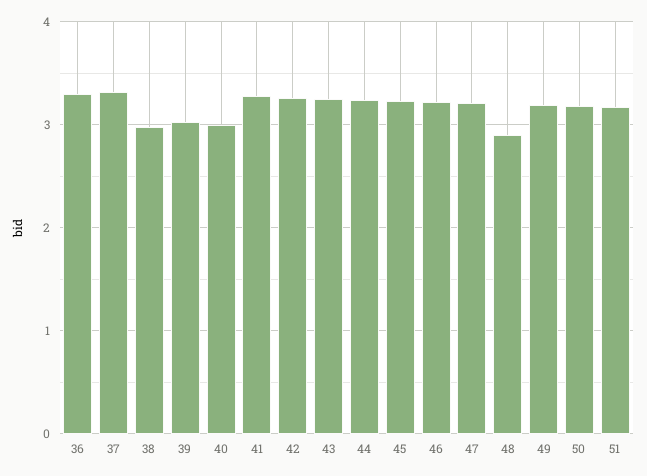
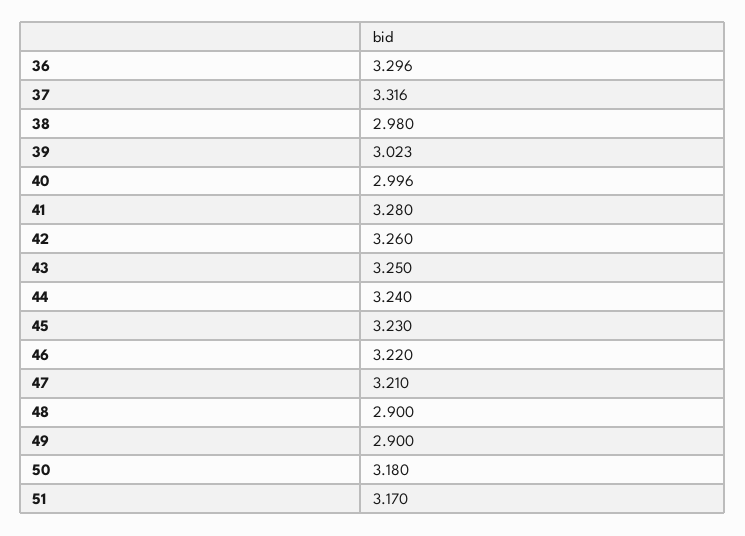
49: 3.2 -> 2.9

